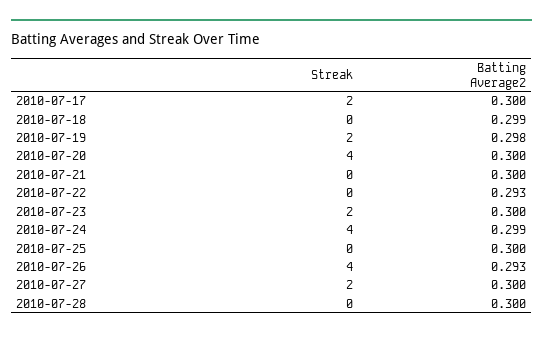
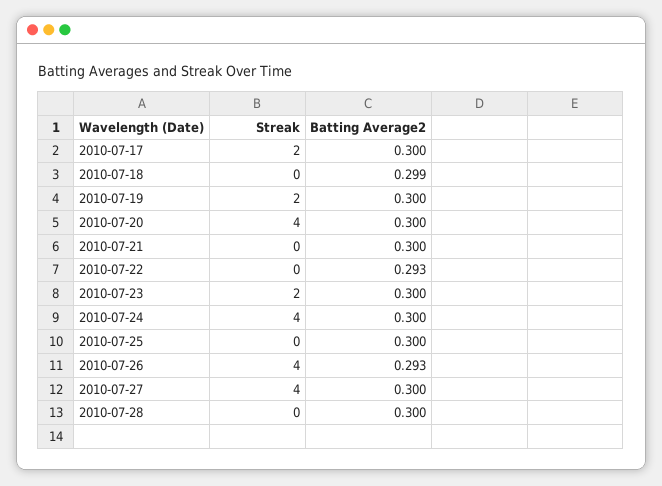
Batting Average2, 2010-07-19: 0.298 -> 0.3
Batting Average2, 2010-07-24: 0.299 -> 0.3
Streak, 2010-07-27: 2 -> 4

